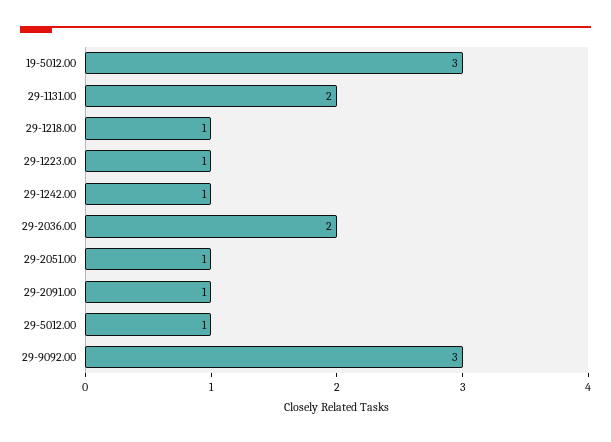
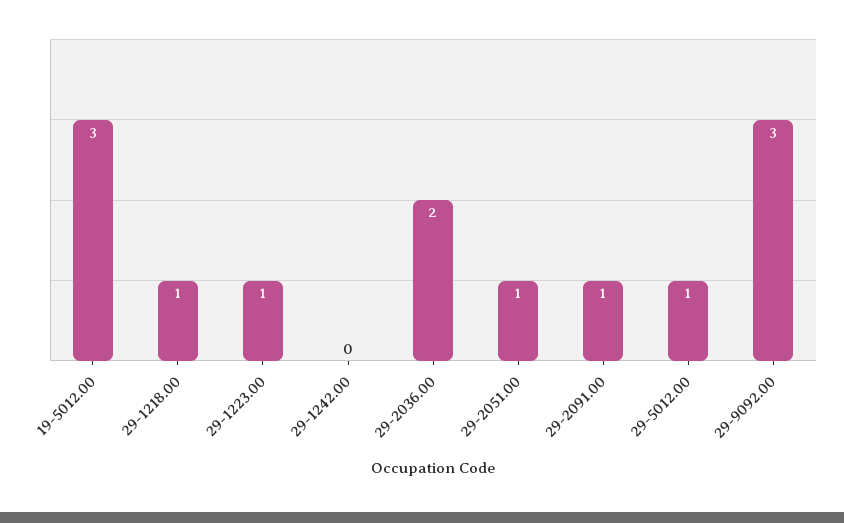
29-1131.00: 2 -> none
29-1242.00: 1 -> 0

